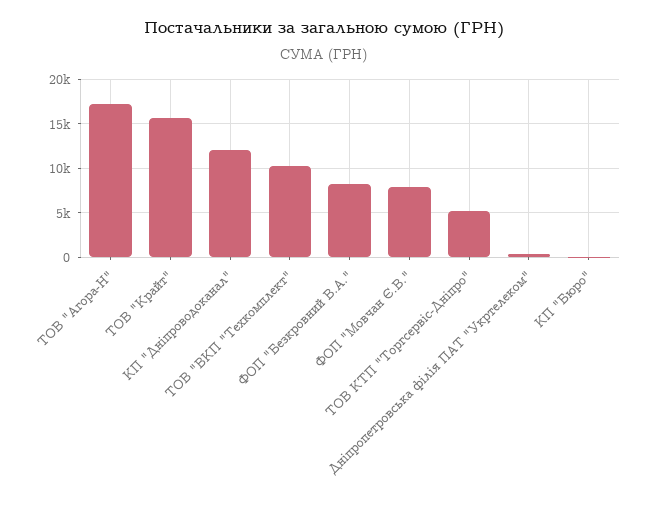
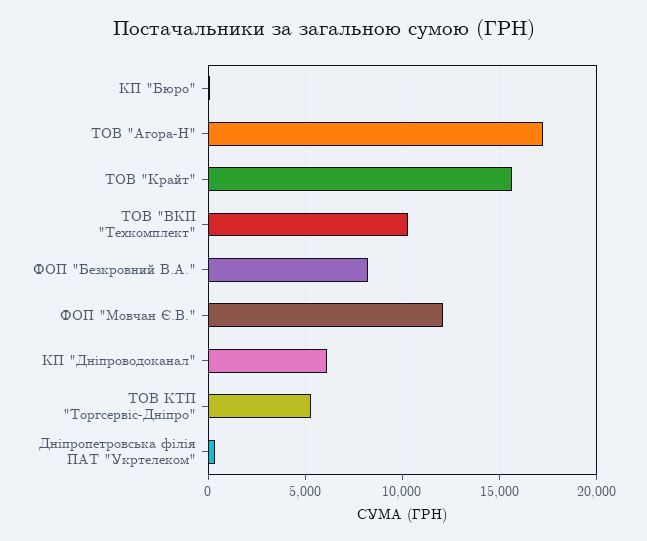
КП "Дніпроводоканал": 12000 -> 6000
ФОП "Мовчан Є.В.": 8000 -> 12000

